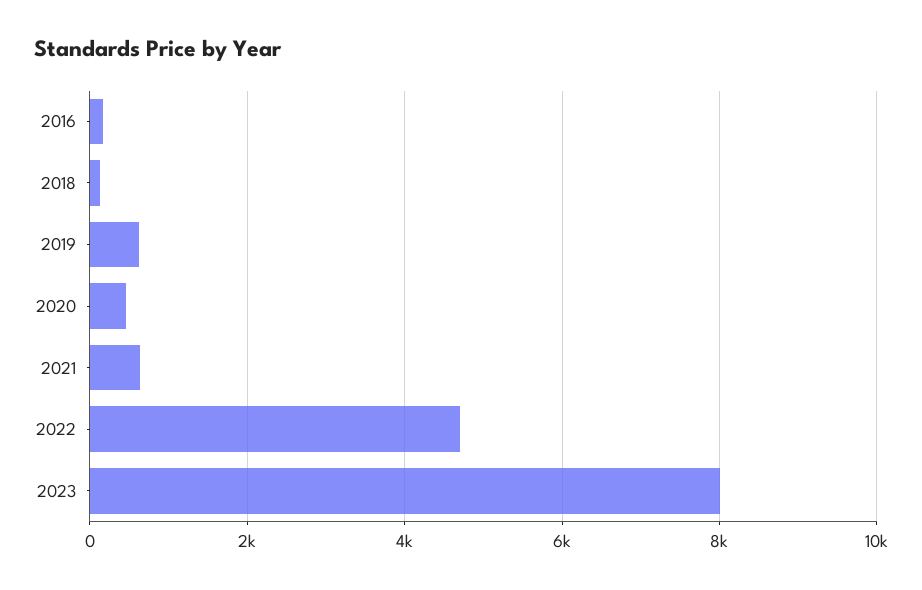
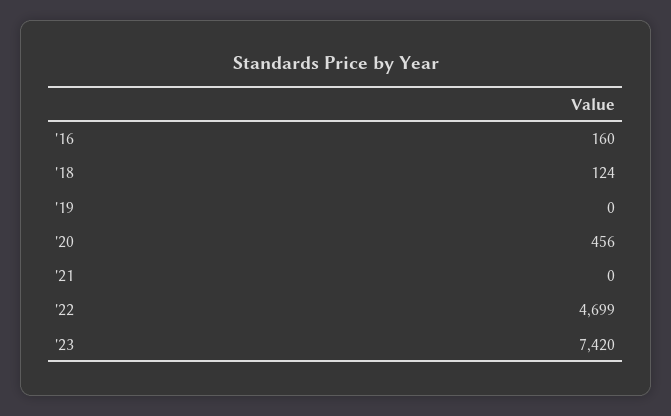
2019: 600 -> 0
2021: 600 -> 0
2023: 8000 -> 7420

